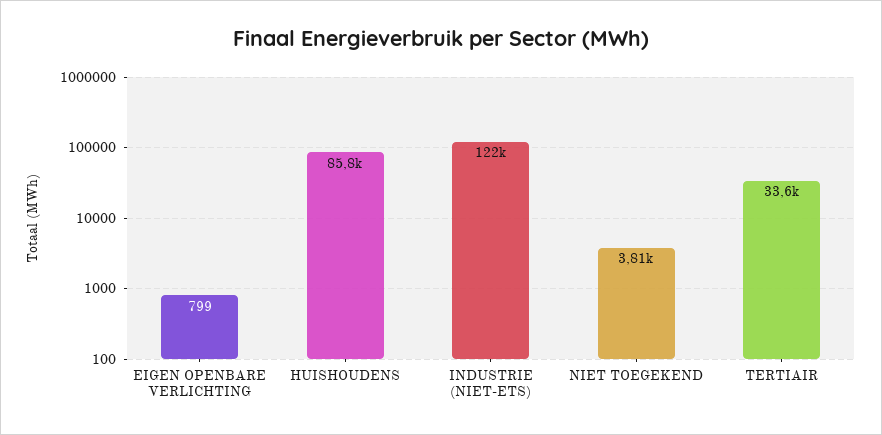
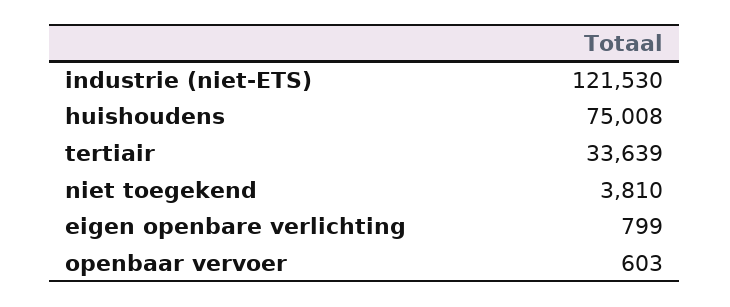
HUISHOUDENS: 85800 -> 75008
openbaar vervoer: none -> 603

